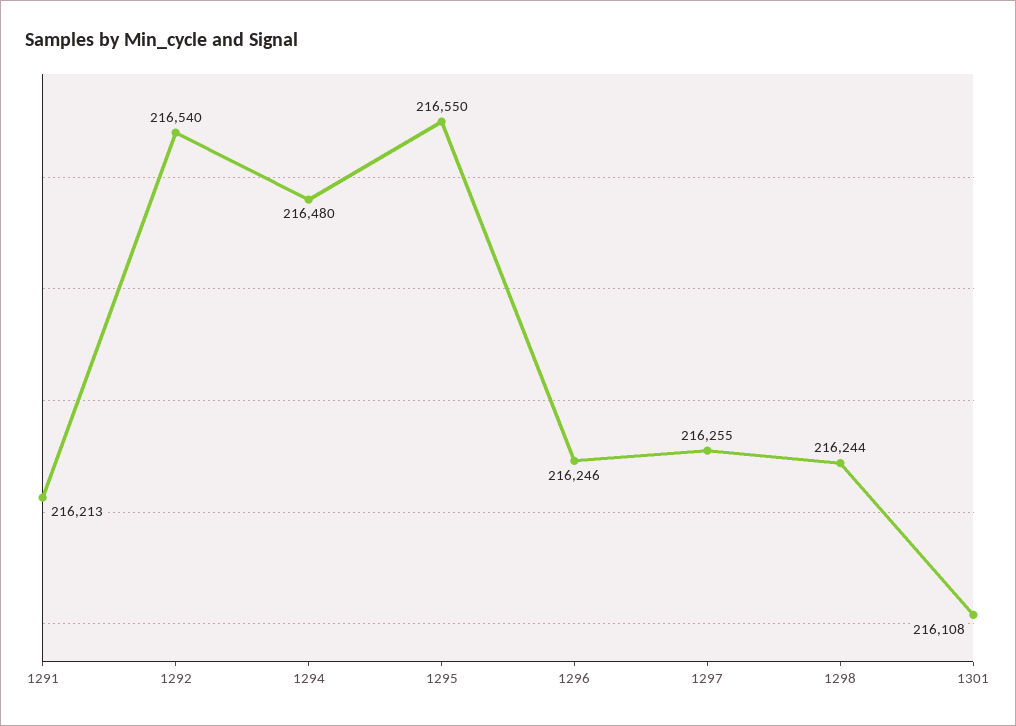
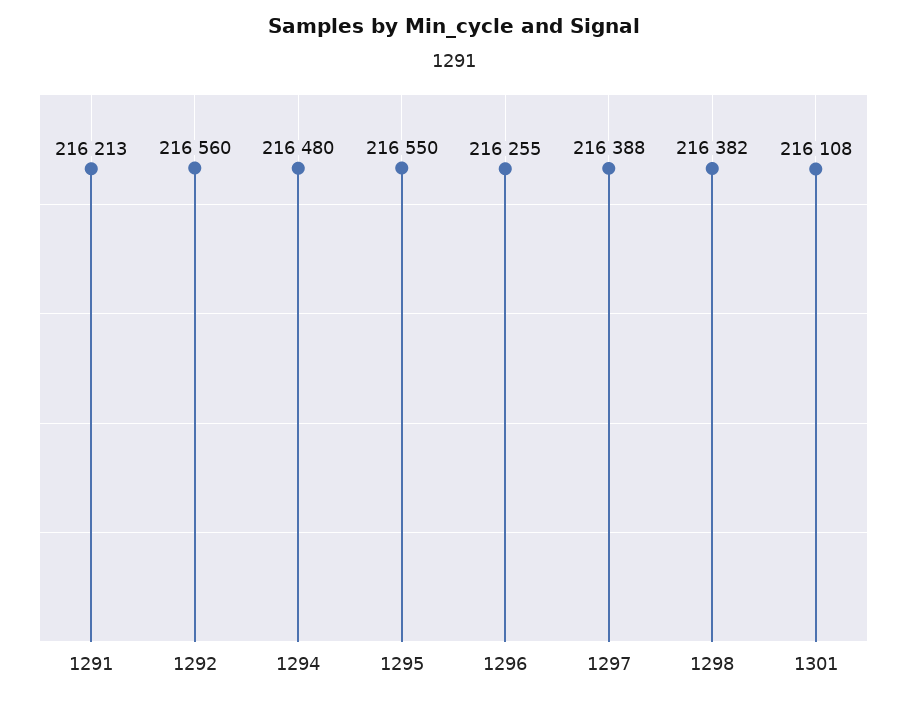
1292: 216540 -> 216560
1296: 216246 -> 216255
1297: 216255 -> 216388
1298: 216244 -> 216382

